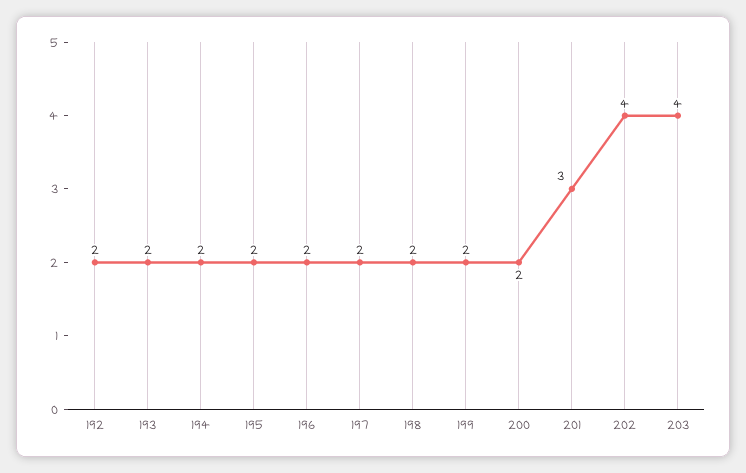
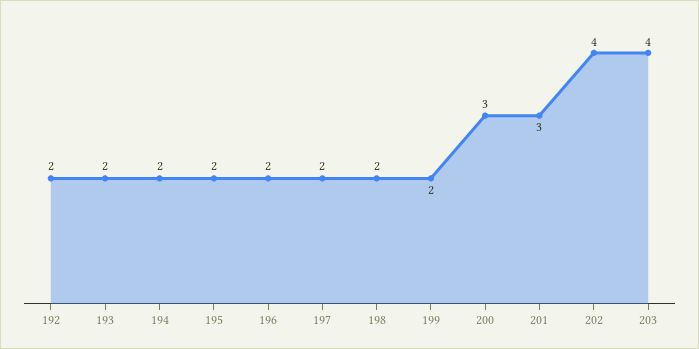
200: 2 -> 3

